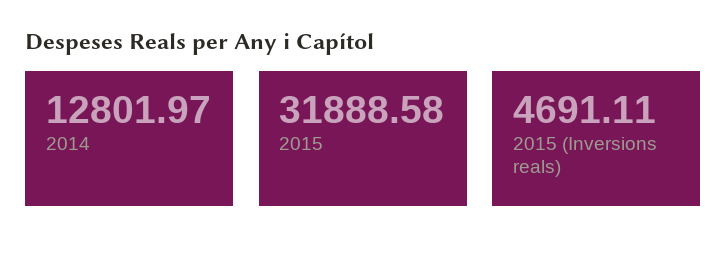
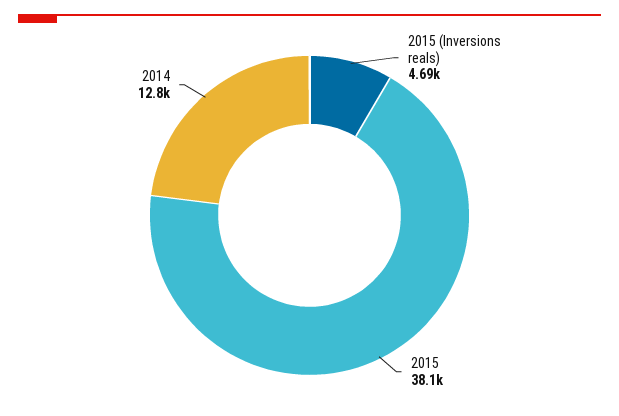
2015: 31888.58 -> 38100

